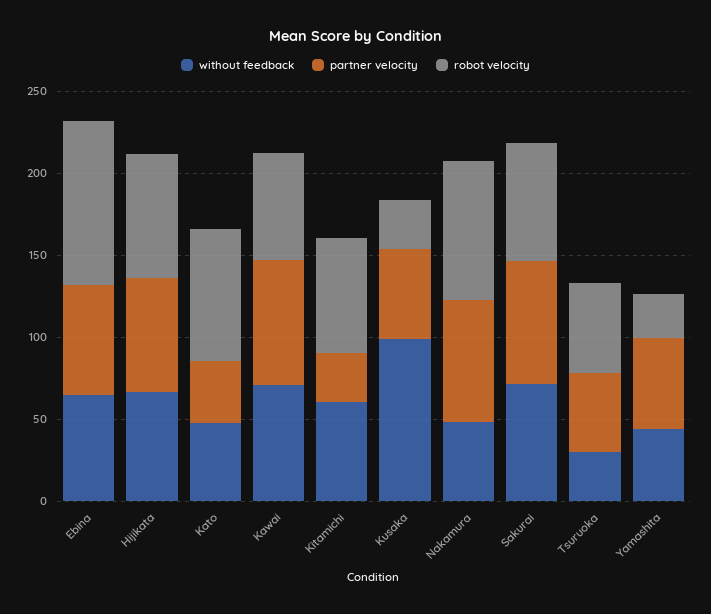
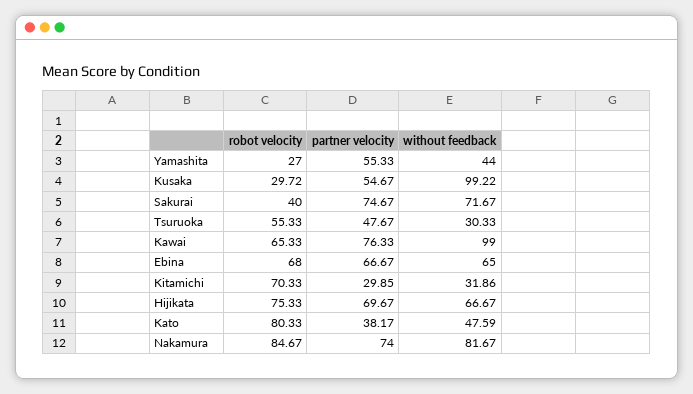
robot velocity, Ebina: 100 -> 68
without feedback, Kawai: 70 -> 99
without feedback, Kitamichi: 60 -> 31.86
without feedback, Nakamura: 50 -> 81.67
robot velocity, Sakurai: 70 -> 40

